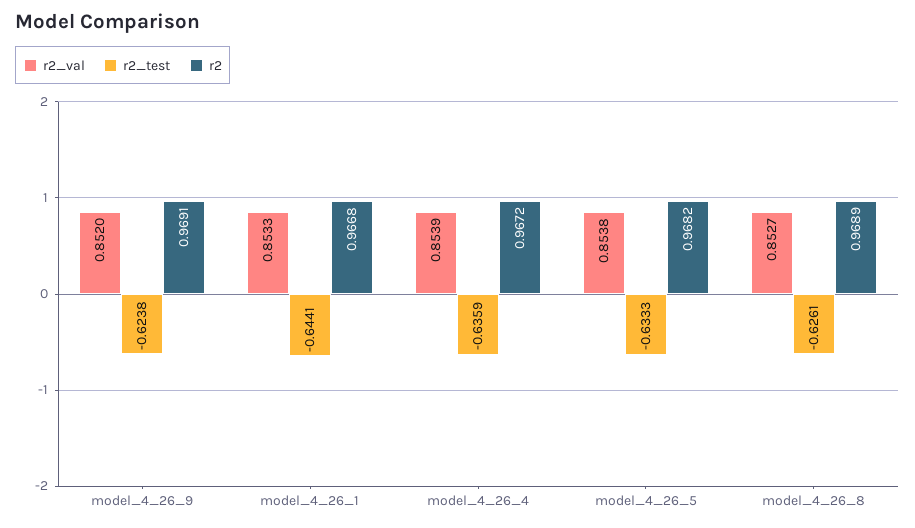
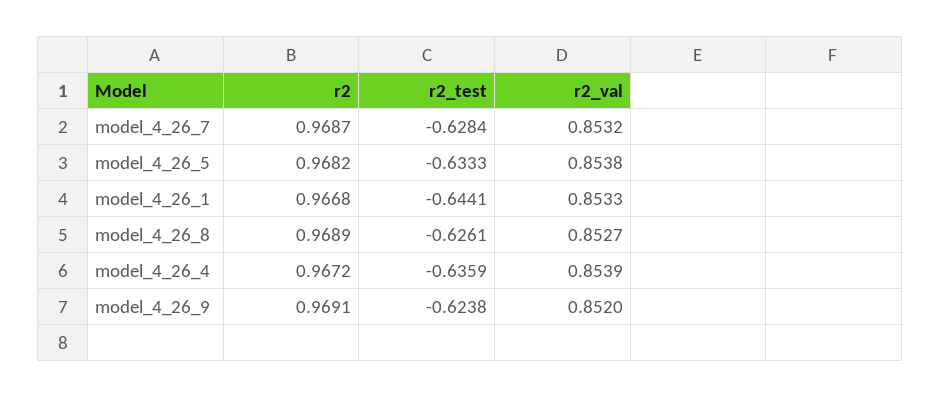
r2, model_4_26_7: none -> 0.9687
r2_test, model_4_26_7: none -> -0.6284
r2_val, model_4_26_7: none -> 0.8532

